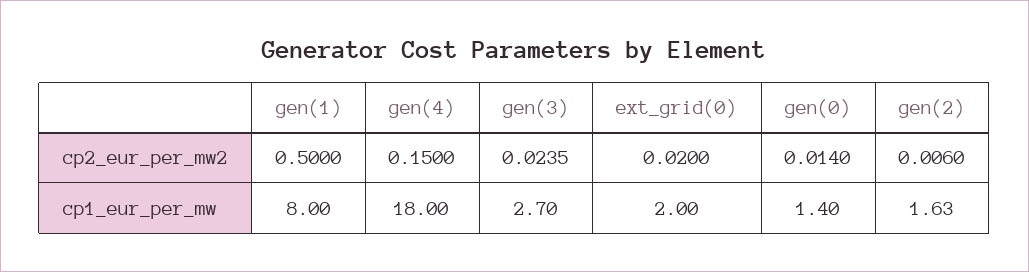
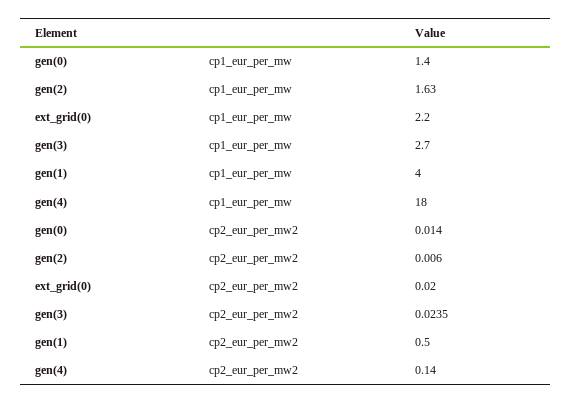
gen(4), cp2_eur_per_mw2: 0.15 -> 0.14
gen(1), cp1_eur_per_mw: 8 -> 4
ext_grid(0), cp1_eur_per_mw: 2 -> 2.2

